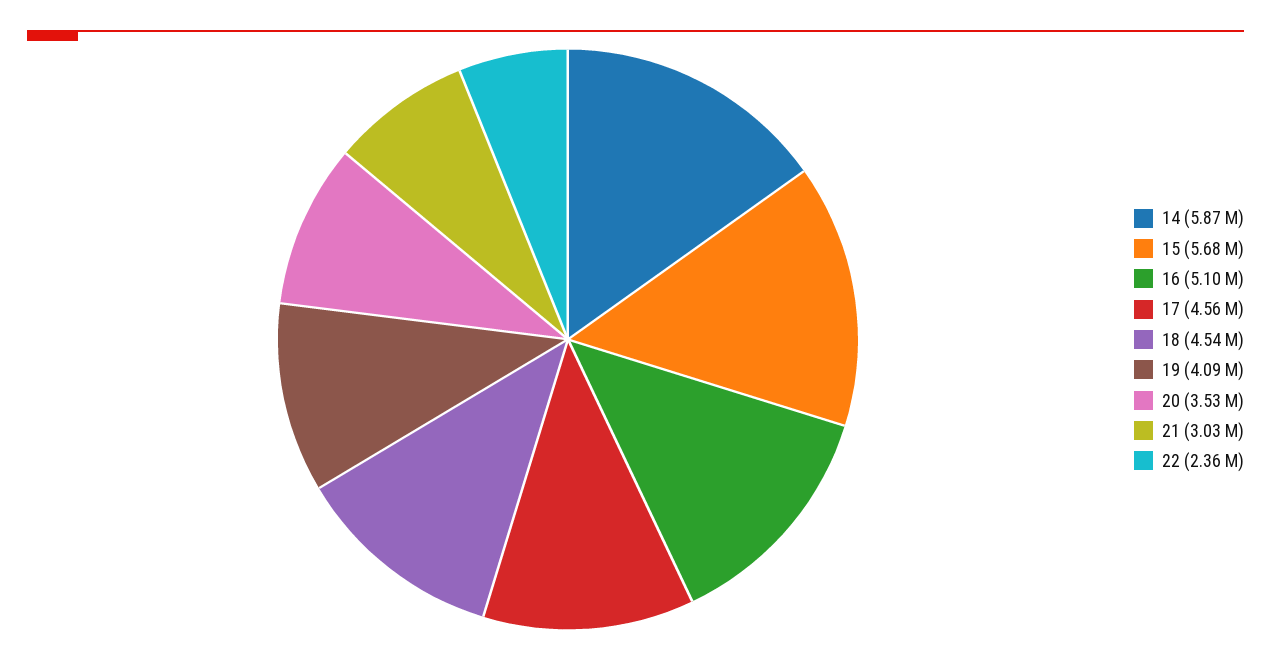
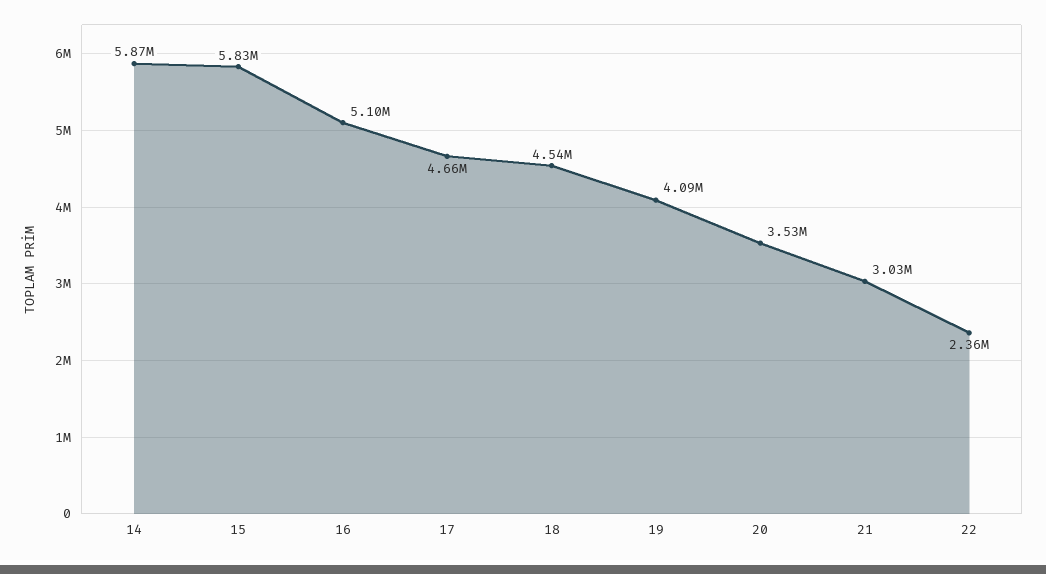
15: 5680000 -> 5830000
17: 4560000 -> 4660000

